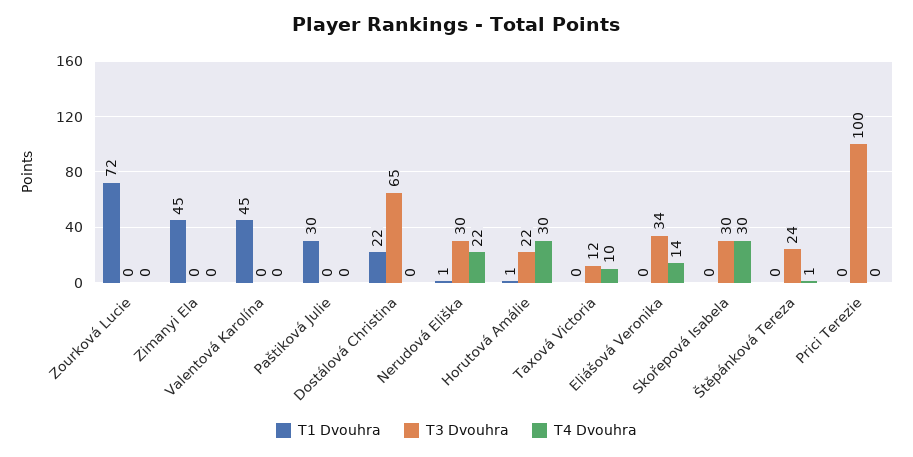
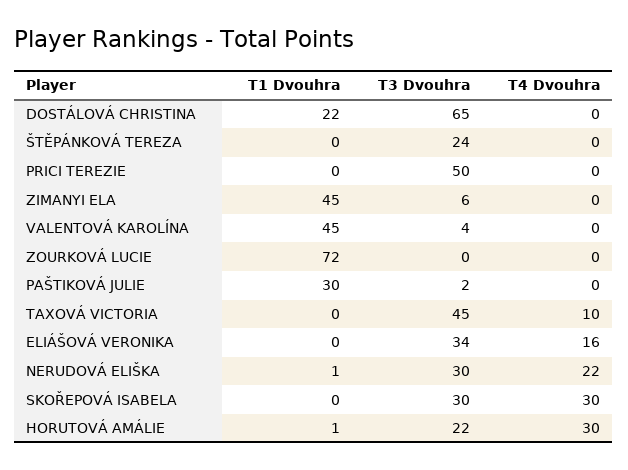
T3 Dvouhra, Zimanyi Ela: 0 -> 6
T3 Dvouhra, Valentová Karolína: 0 -> 4
T3 Dvouhra, Paštiková Julie: 0 -> 2
T3 Dvouhra, Taxová Victoria: 12 -> 45
T4 Dvouhra, Eliášová Veronika: 14 -> 16
T4 Dvouhra, Štěpánková Tereza: 1 -> 0
T3 Dvouhra, Prici Terezie: 100 -> 50

